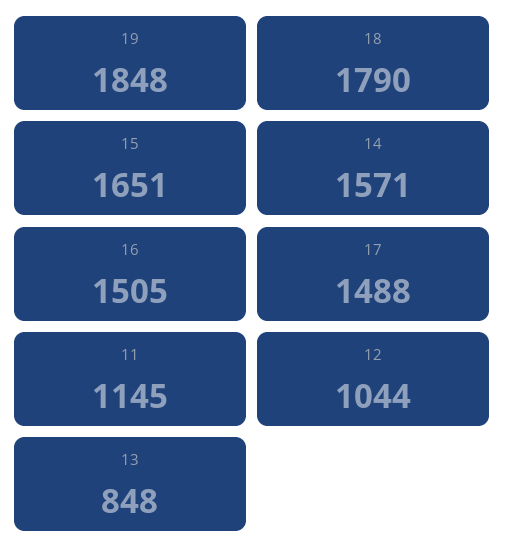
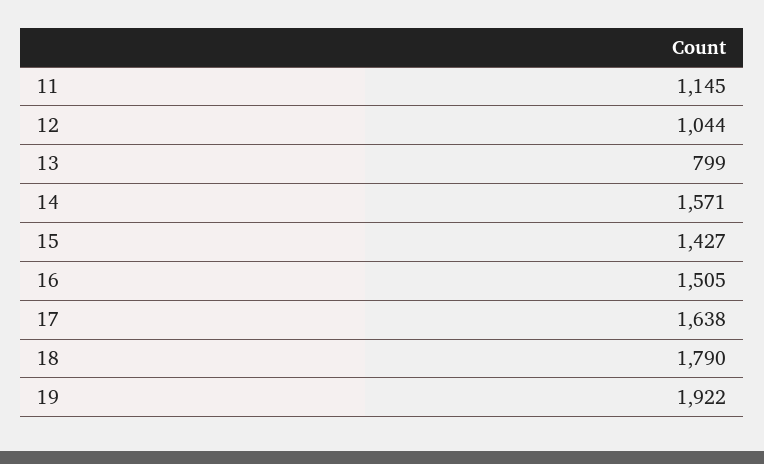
19: 1848 -> 1922
15: 1651 -> 1427
17: 1488 -> 1638
13: 848 -> 799

